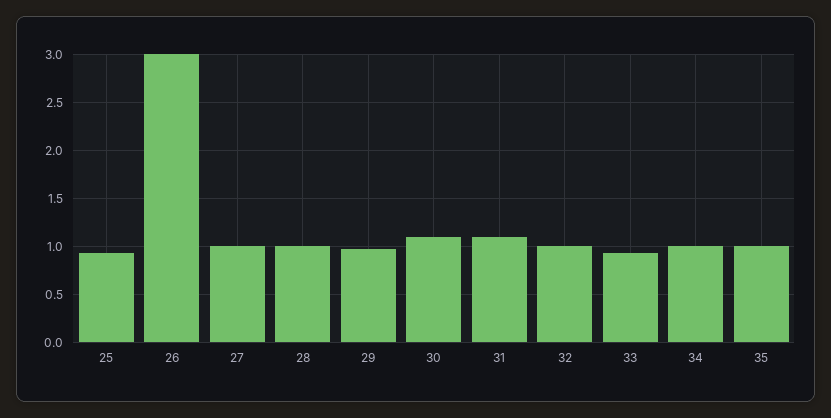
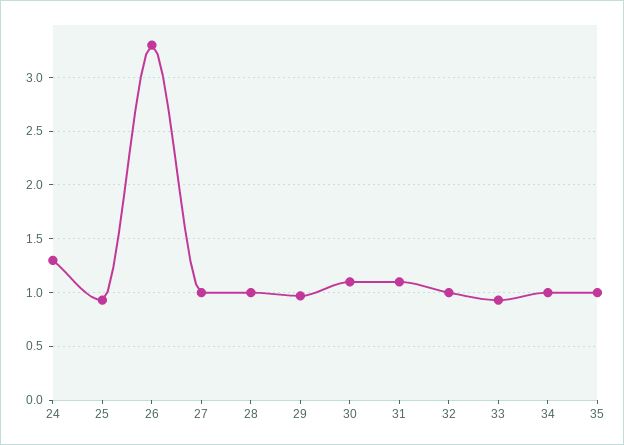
26: 3 -> 3.3
24: none -> 1.3

